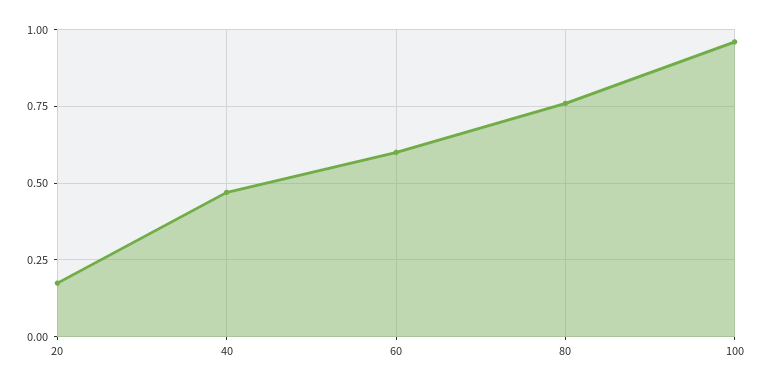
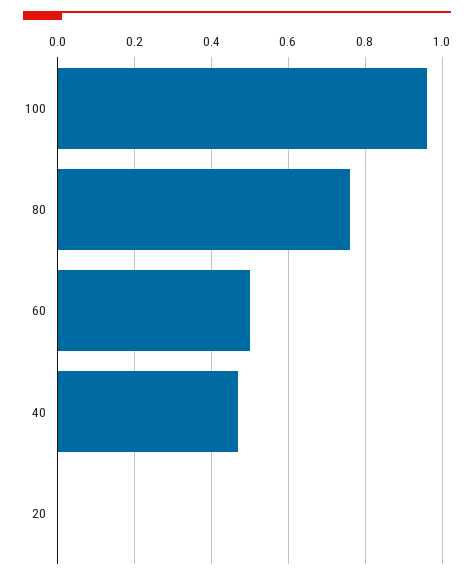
20: 0.175 -> 0
60: 0.6 -> 0.5

